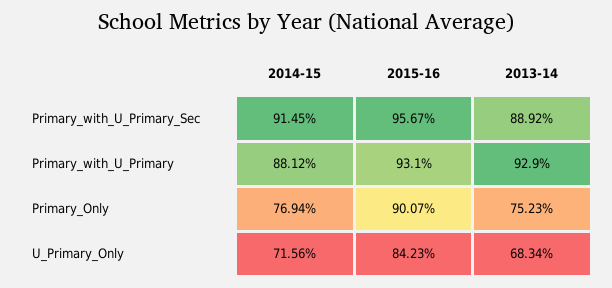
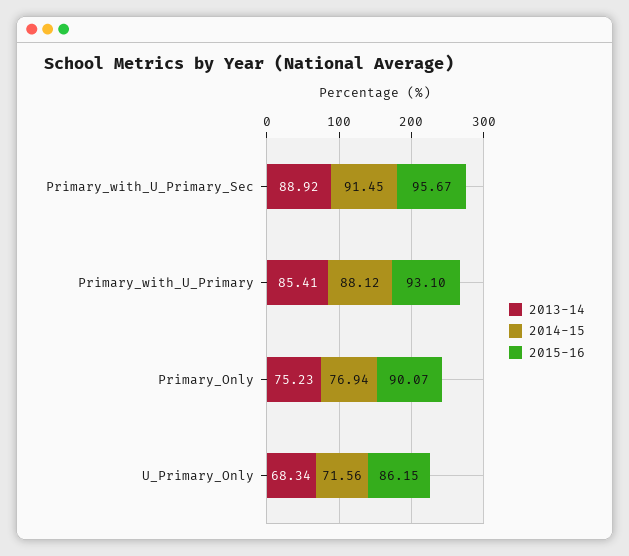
2013-14, Primary_with_U_Primary: 92.9 -> 85.41
2015-16, U_Primary_Only: 84.23 -> 86.15

